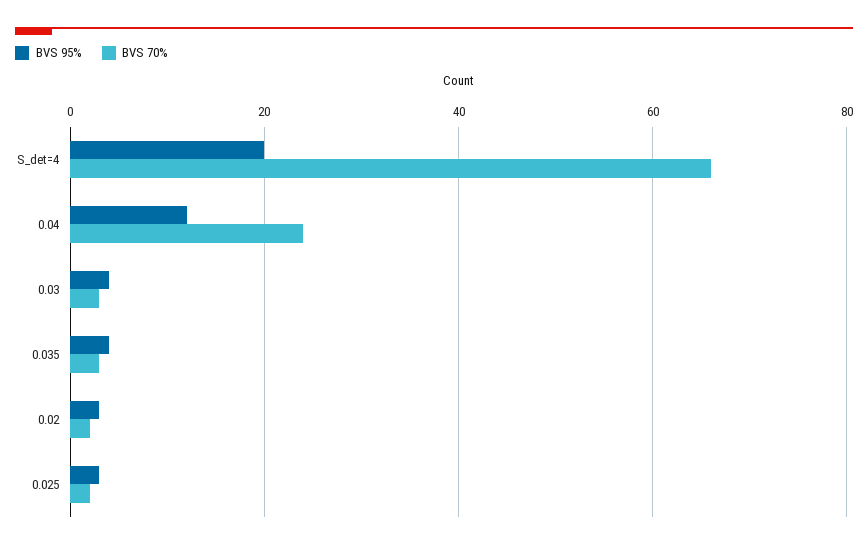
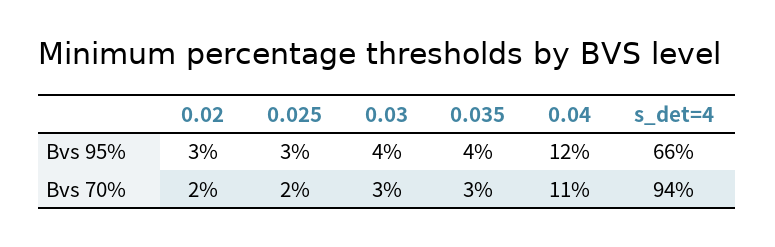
BVS 95%, S_det=4: 20 -> 66
BVS 70%, S_det=4: 65 -> 94
BVS 70%, 0.04: 25 -> 11

